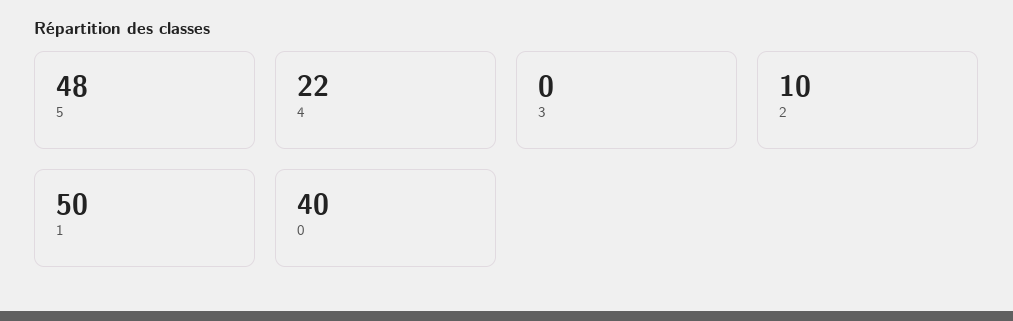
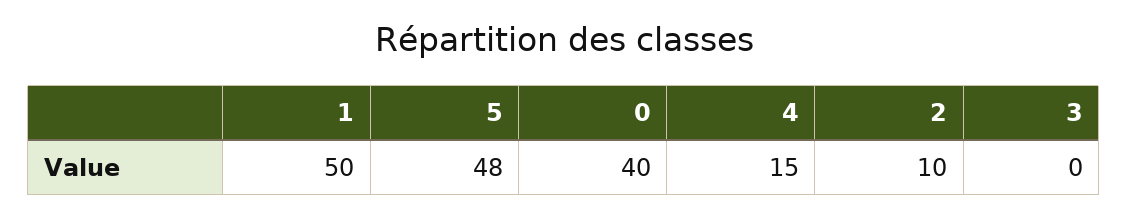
4: 22 -> 15

